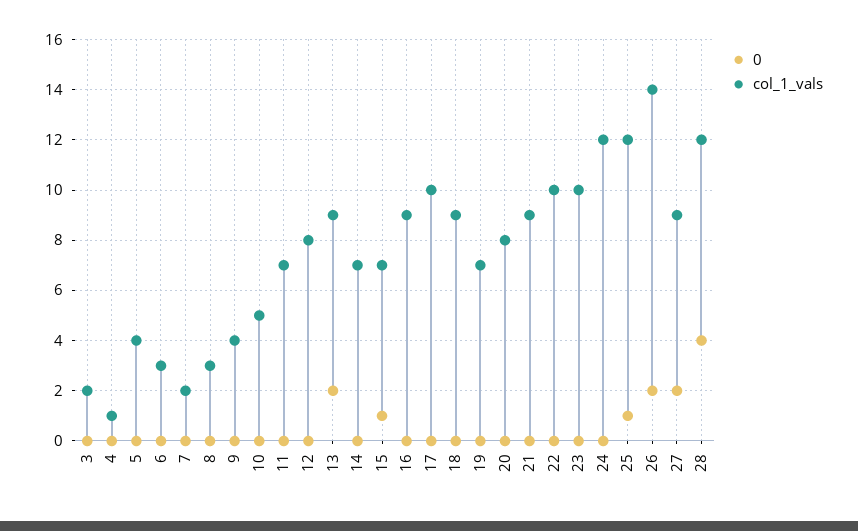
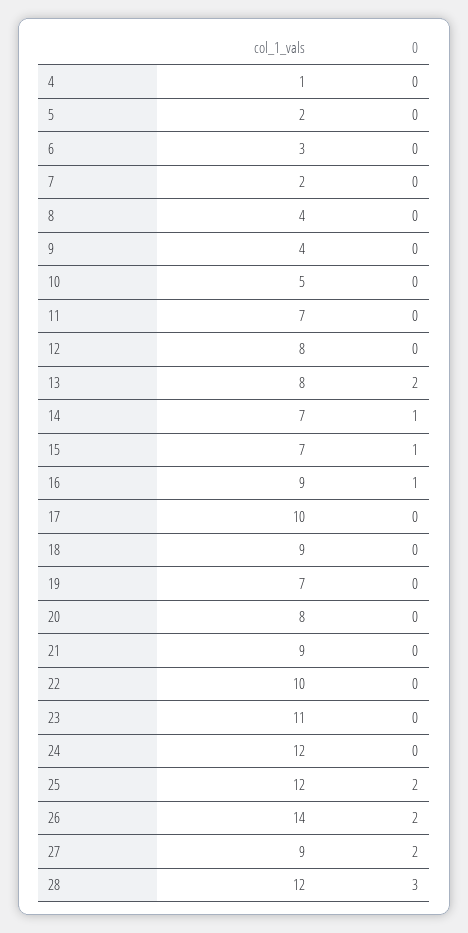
0, 3: 0 -> none
col_1_vals, 3: 2 -> none
col_1_vals, 5: 4 -> 2
col_1_vals, 8: 3 -> 4
col_1_vals, 13: 9 -> 8
0, 14: 0 -> 1
0, 16: 0 -> 1
col_1_vals, 23: 10 -> 11
0, 25: 1 -> 2
0, 28: 4 -> 3

